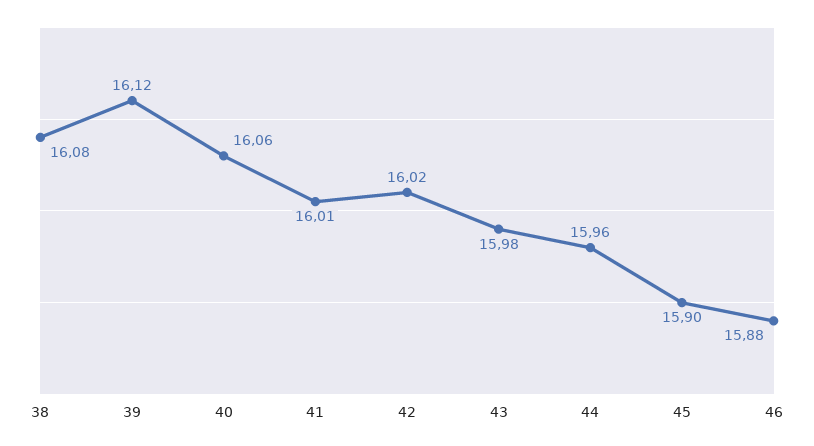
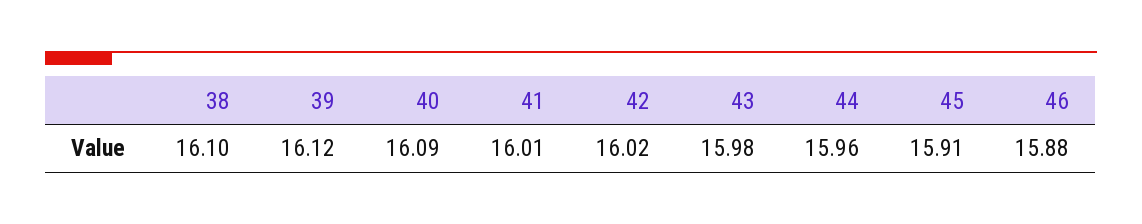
38: 16.08 -> 16.1
40: 16.06 -> 16.09
45: 15.9 -> 15.91

